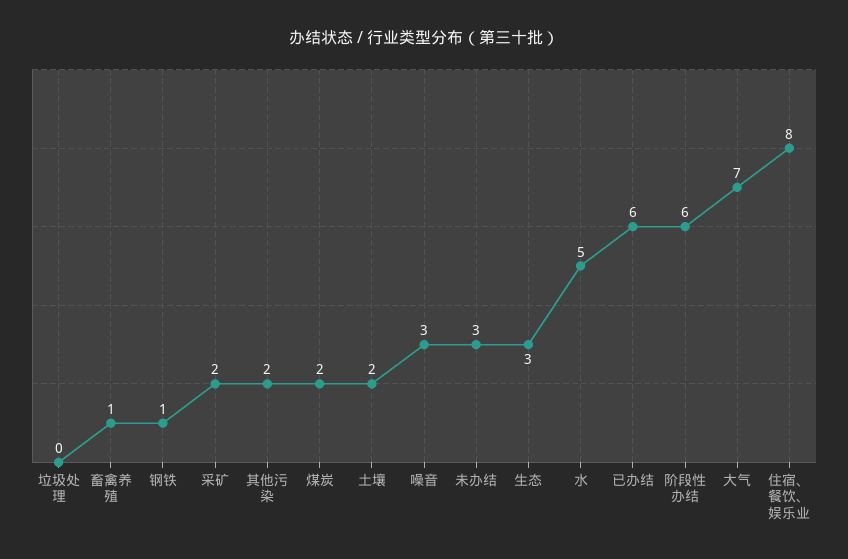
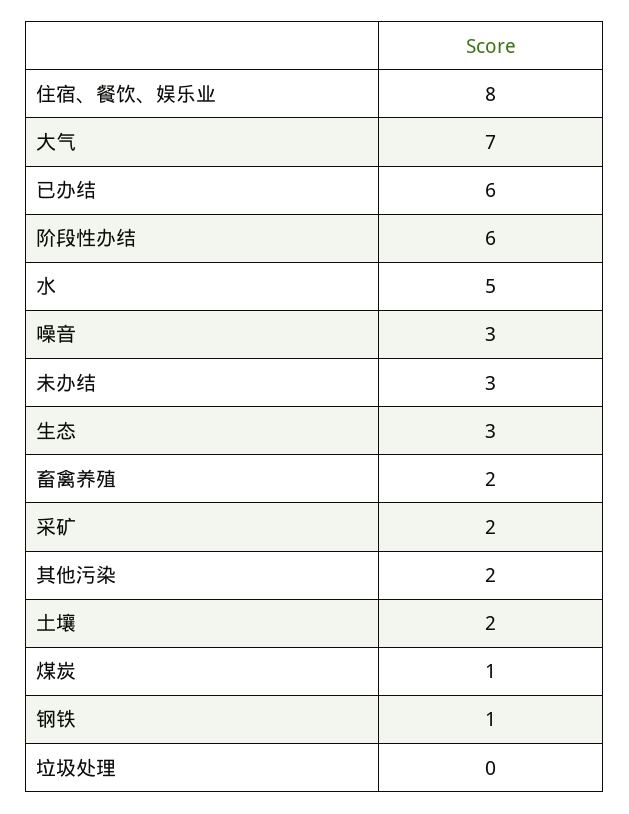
畜禽养殖: 1 -> 2
煤炭: 2 -> 1

